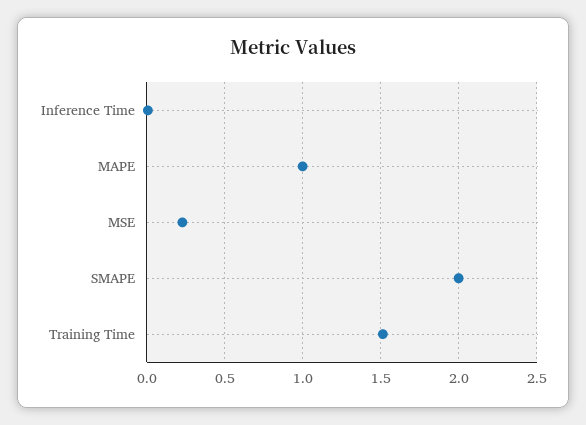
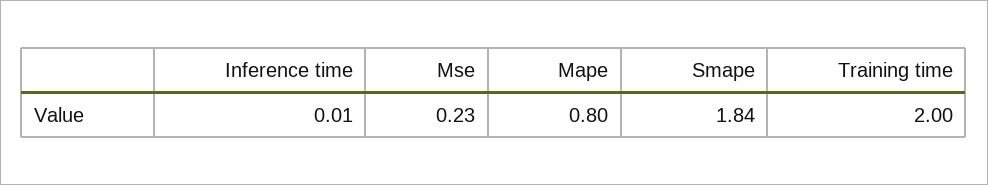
MAPE: 1 -> 0.8
SMAPE: 2 -> 1.84
Training Time: 1.5 -> 2

